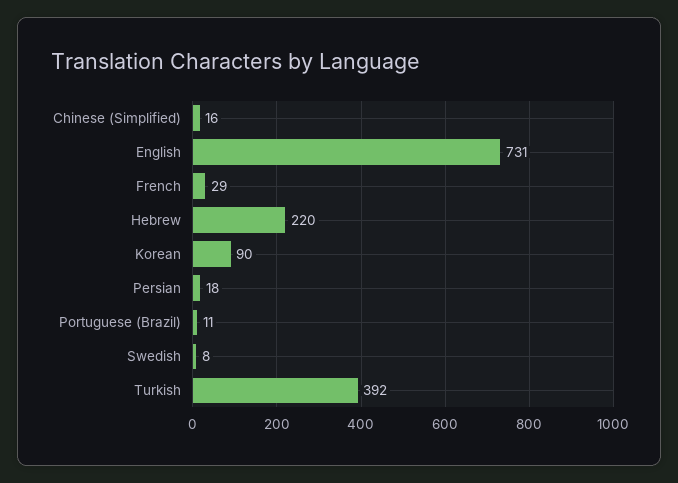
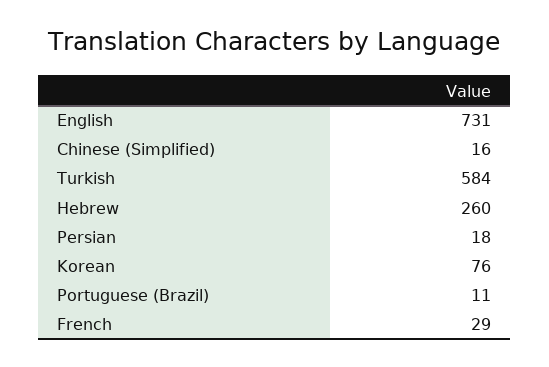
Hebrew: 220 -> 260
Korean: 90 -> 76
Swedish: 8 -> none
Turkish: 392 -> 584

